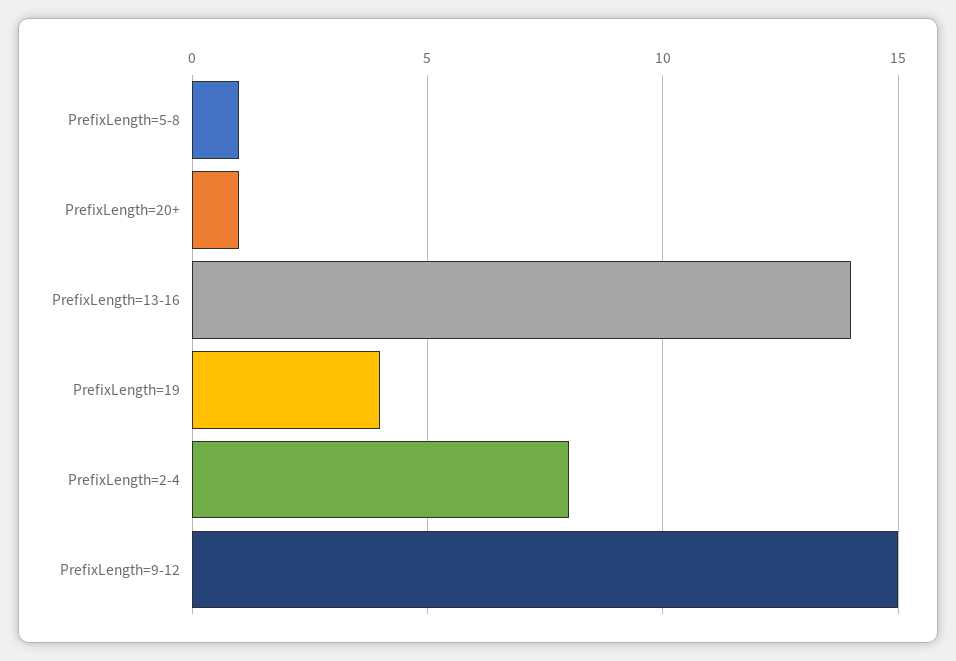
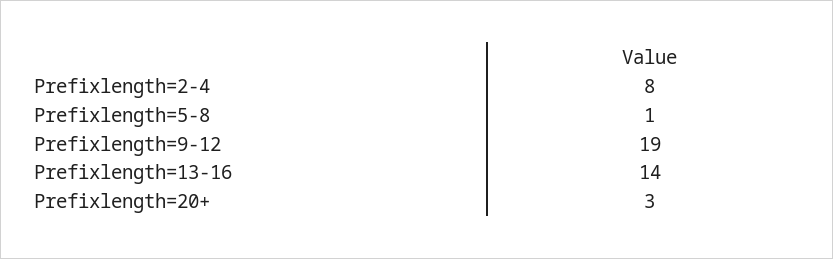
PrefixLength=20+: 1 -> 3
PrefixLength=19: 4 -> none
PrefixLength=9-12: 15 -> 19

